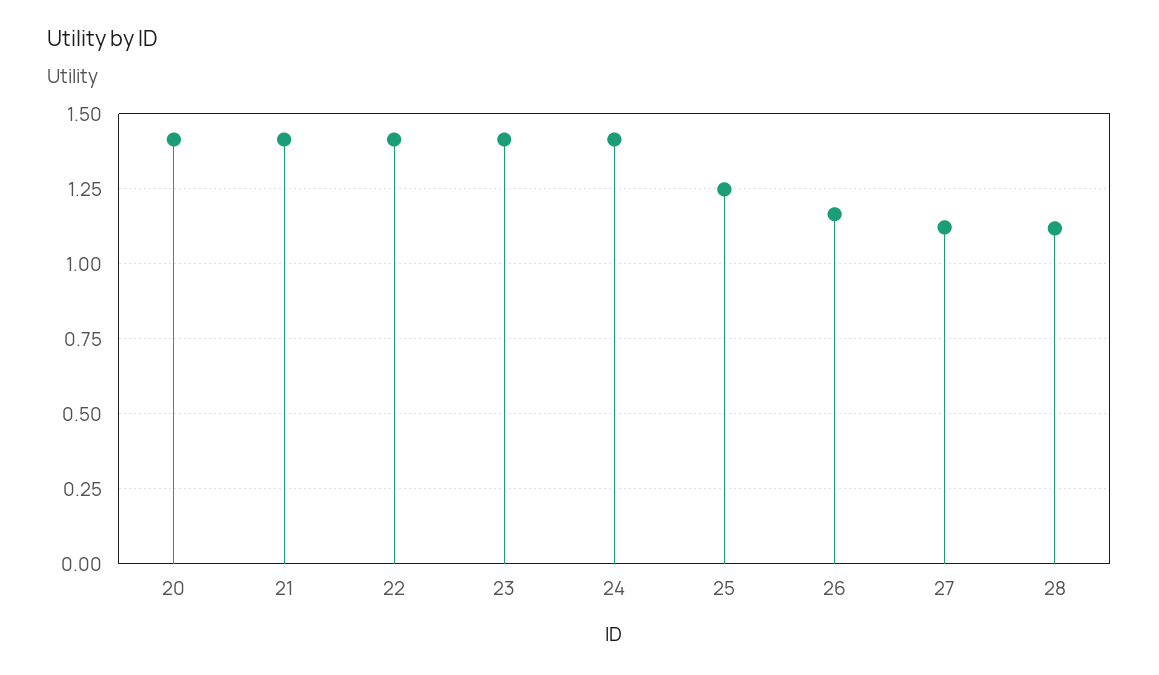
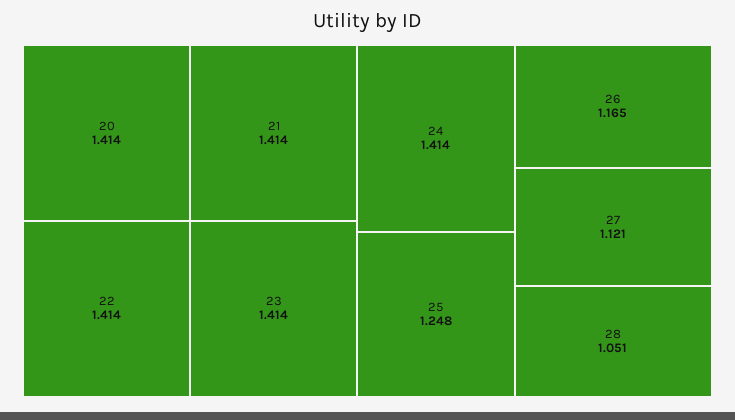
28: 1.125 -> 1.051

